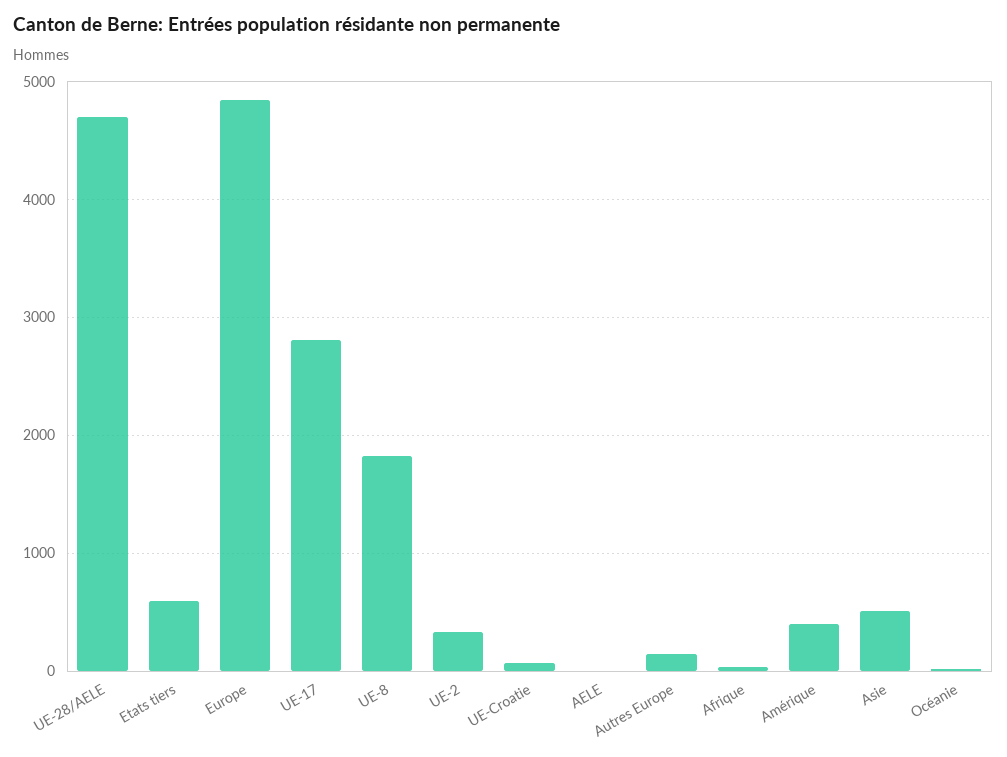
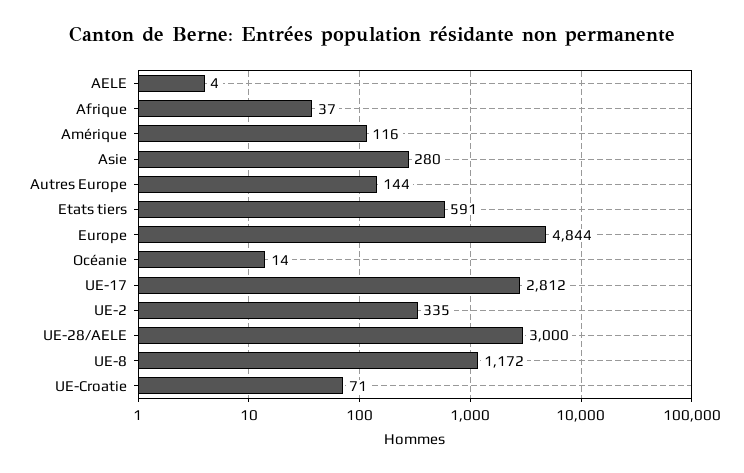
UE-28/AELE: 4700 -> 3000
UE-8: 1800 -> 1172
Amérique: 400 -> 116
Asie: 500 -> 280

